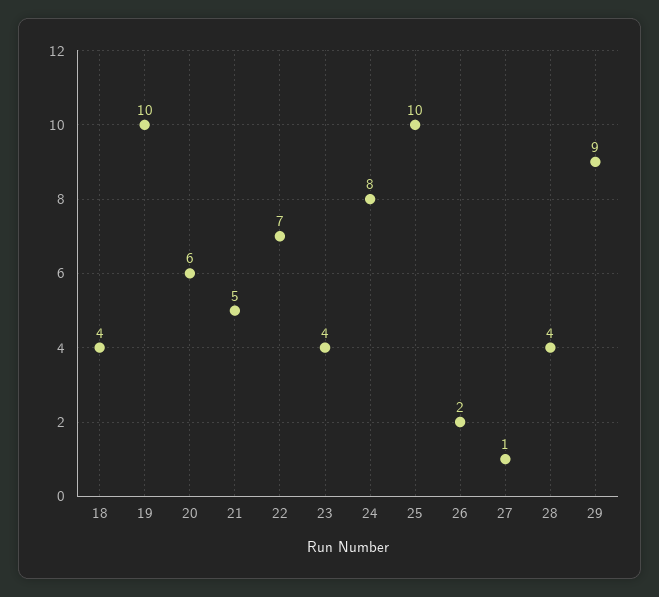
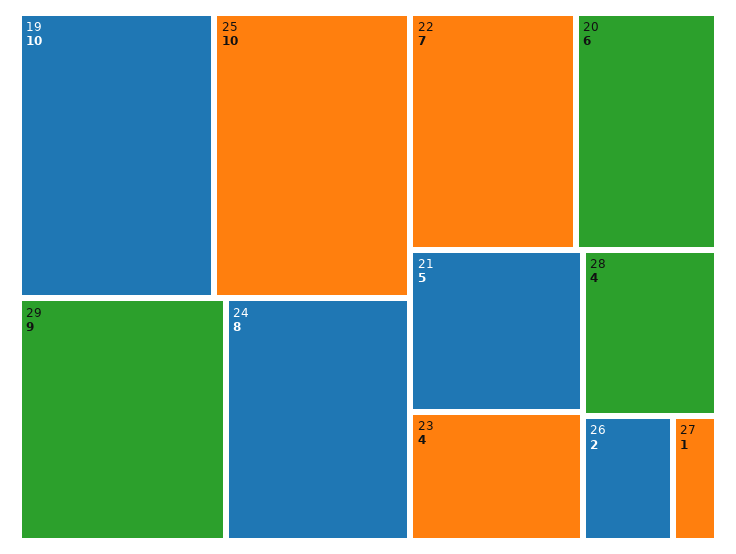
18: 4 -> none

